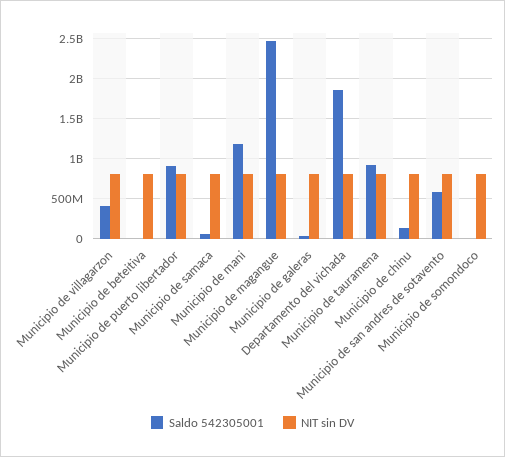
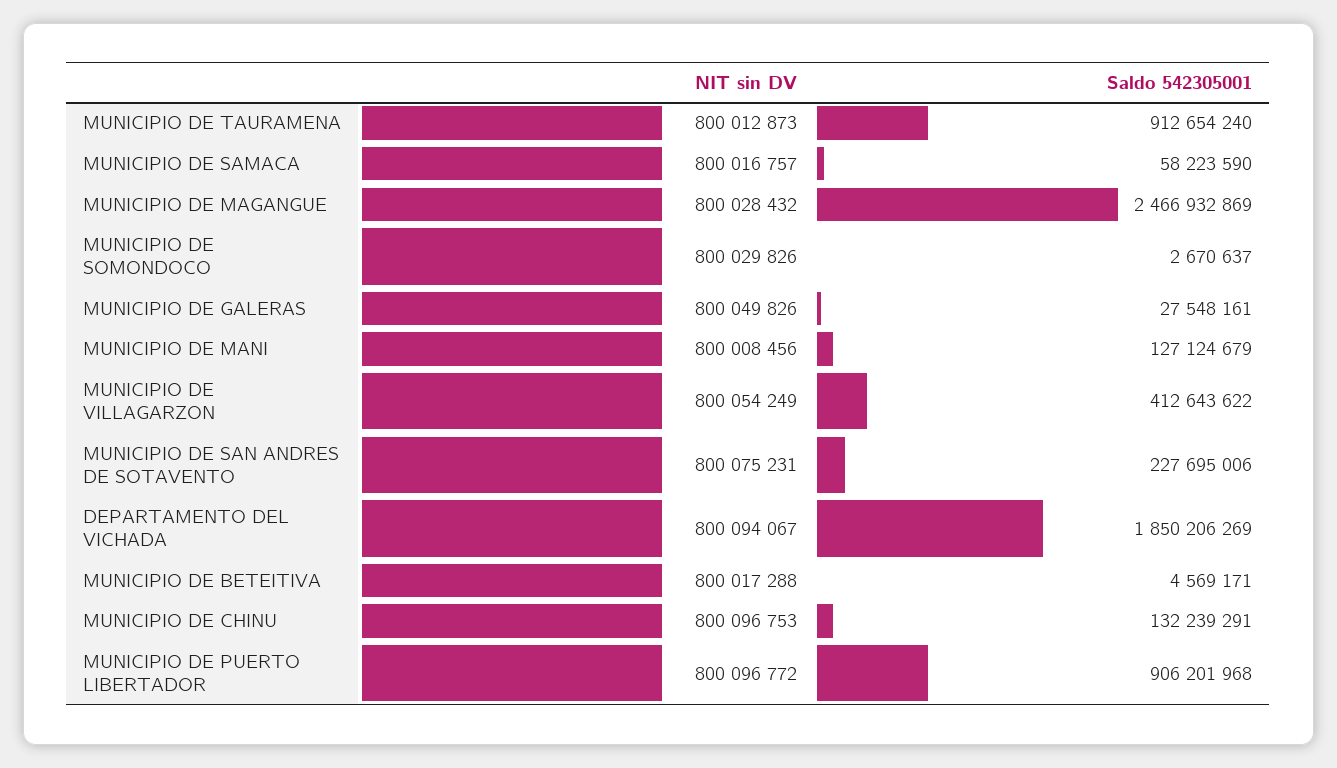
Saldo 542305001, Municipio de mani: 1200000000 -> 127124679
Saldo 542305001, Municipio de san andres de sotavento: 600000000 -> 227695006

